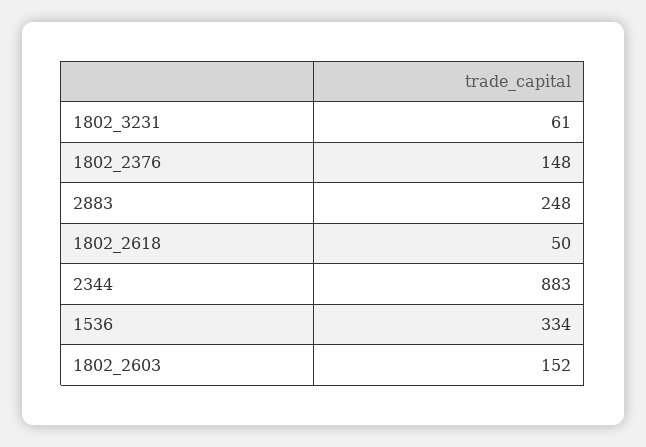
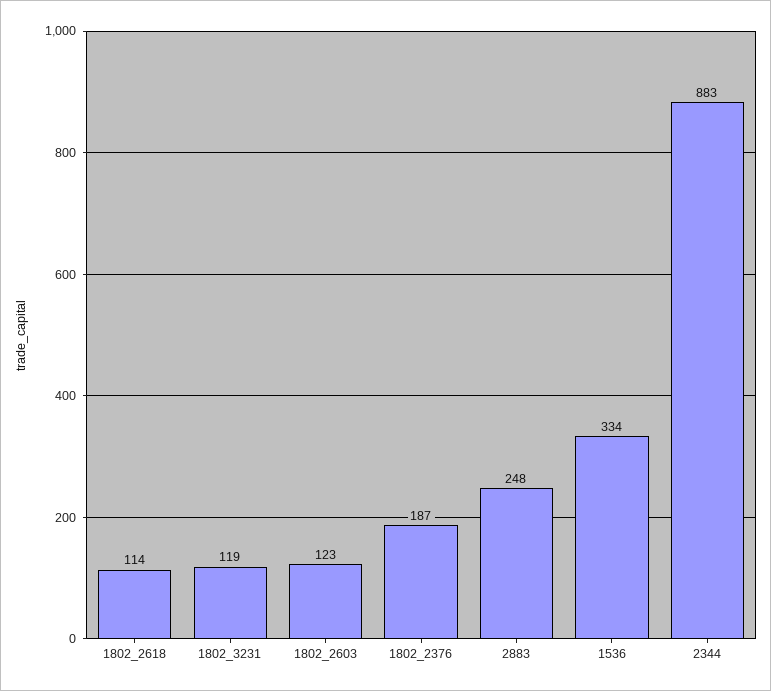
1802_3231: 61 -> 119
1802_2376: 148 -> 187
1802_2618: 50 -> 114
1802_2603: 152 -> 123

